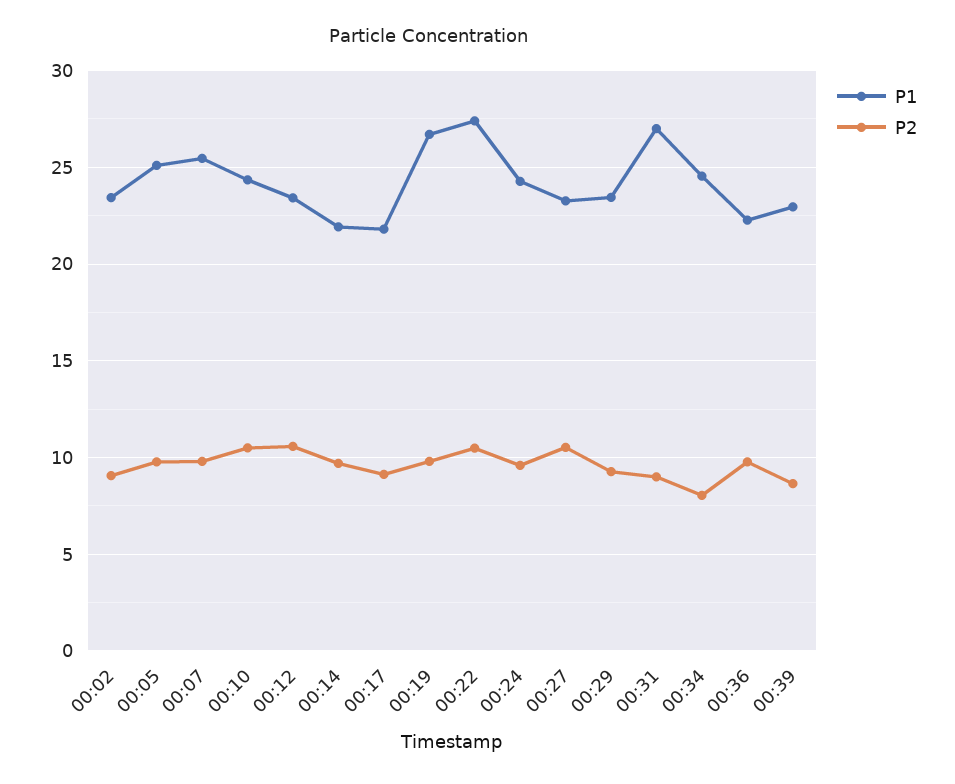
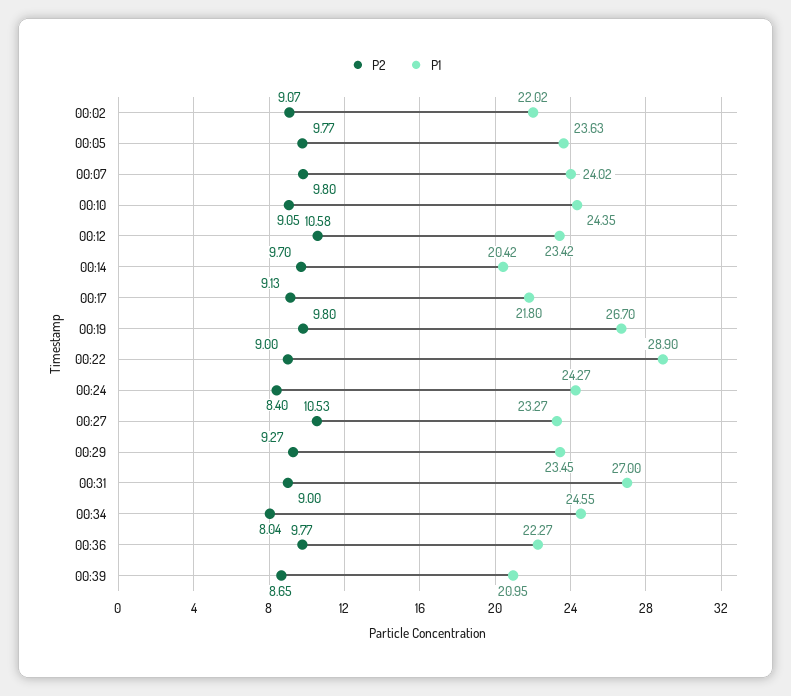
P1, 00:02: 23.5 -> 22.02
P1, 00:05: 25 -> 23.63
P1, 00:07: 25.5 -> 24.02
P2, 00:10: 10.5 -> 9.05
P1, 00:14: 22 -> 20.42
P1, 00:22: 27.5 -> 28.9
P2, 00:22: 10.5 -> 9
P2, 00:24: 9.5 -> 8.4
P1, 00:39: 23 -> 20.95

